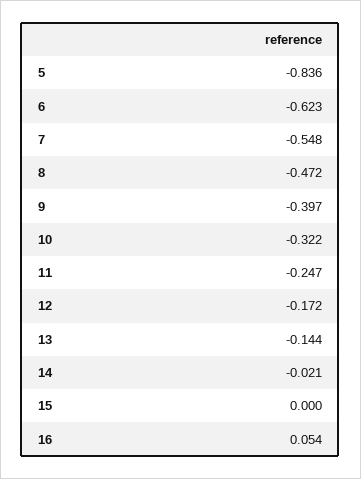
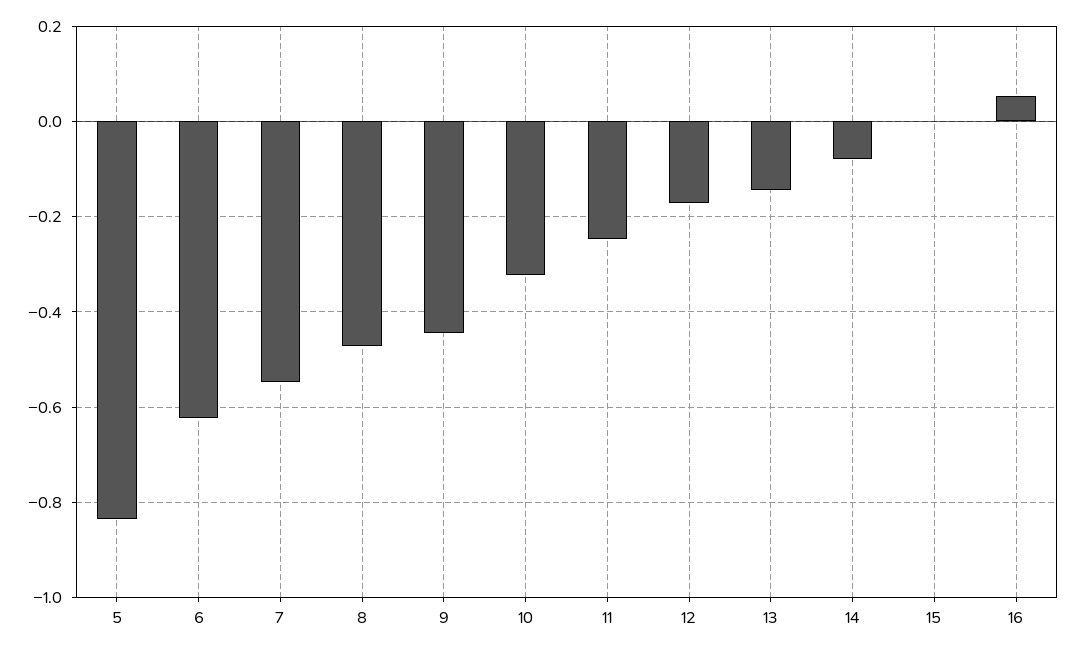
9: -0.397 -> -0.44
14: -0.021 -> -0.08

